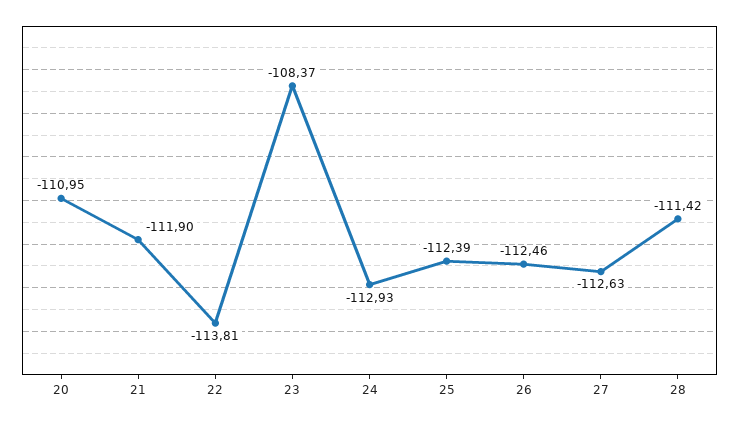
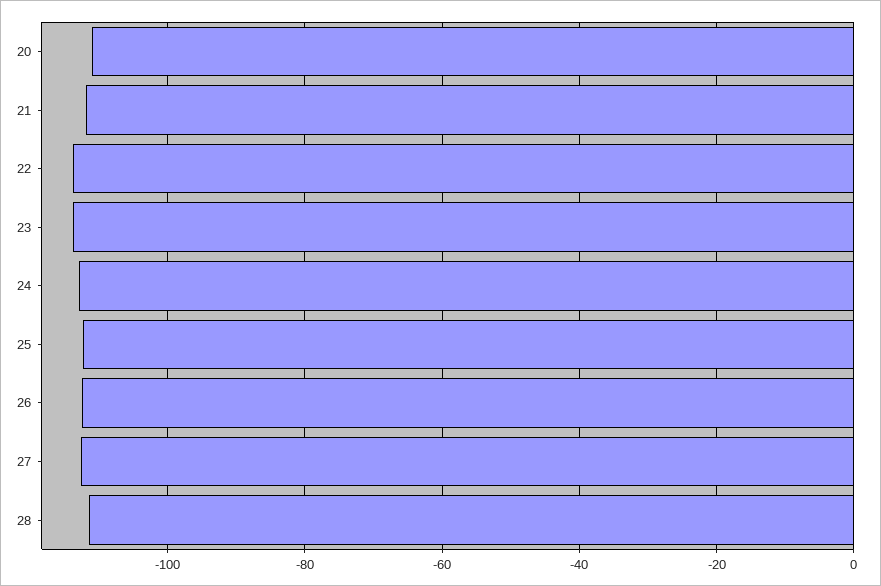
23: -108.37 -> -114

